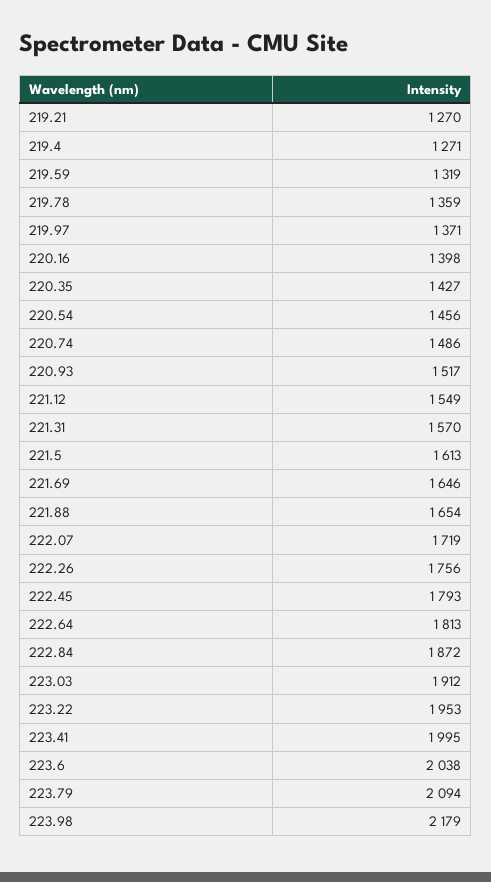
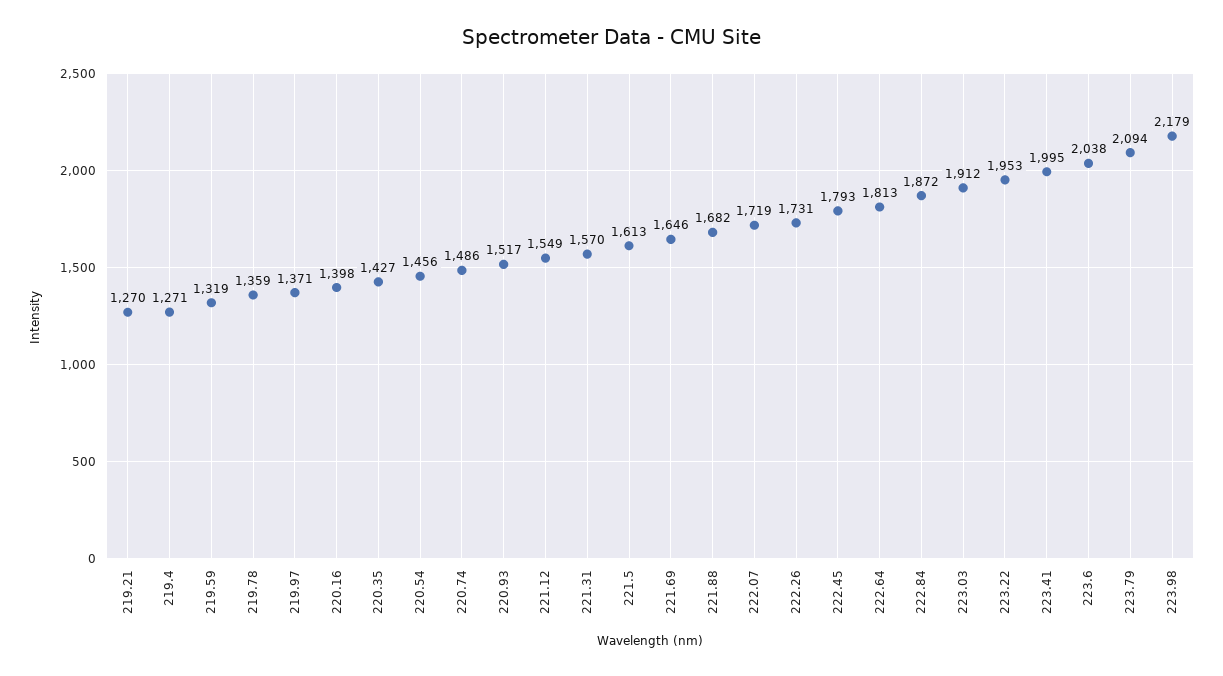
221.88: 1654 -> 1682
222.26: 1756 -> 1731

